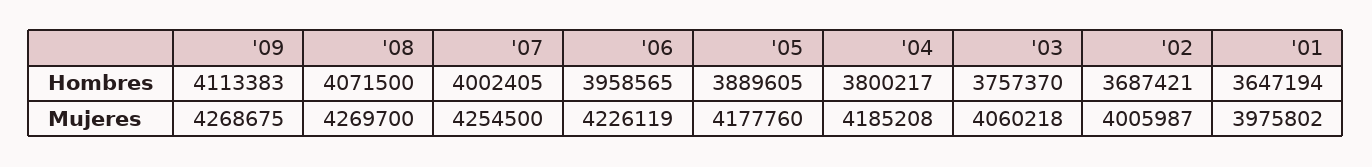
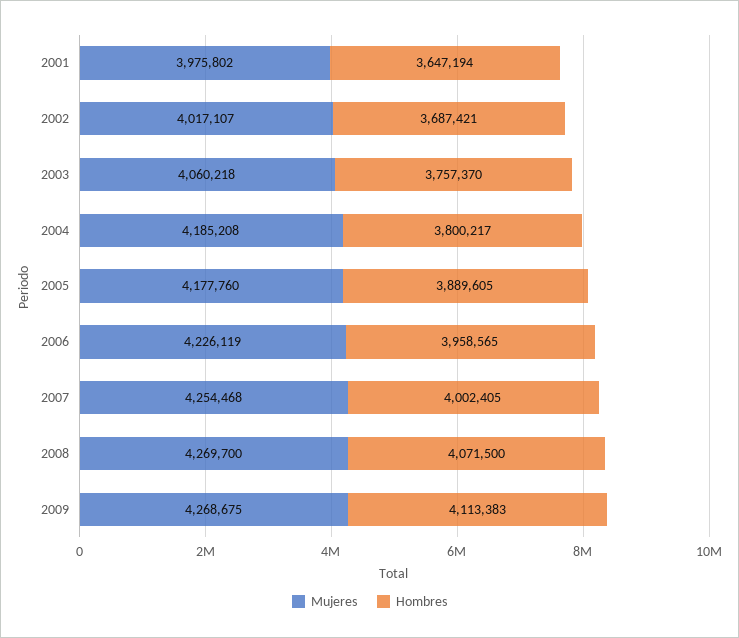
Mujeres, '07: 4254500 -> 4254468
Mujeres, '02: 4005987 -> 4017107

